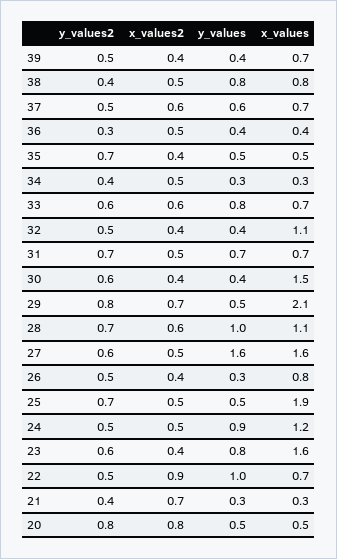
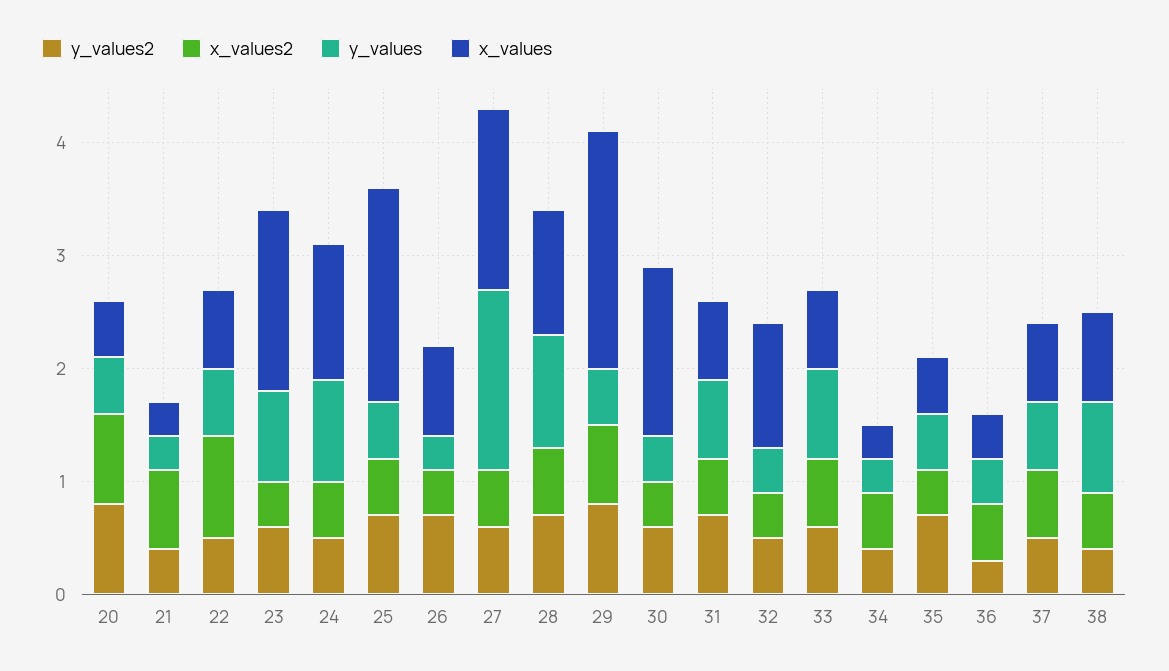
y_values2, 39: 0.5 -> none
x_values2, 39: 0.4 -> none
y_values, 39: 0.4 -> none
x_values, 39: 0.7 -> none
y_values2, 26: 0.5 -> 0.7
y_values, 22: 1 -> 0.6

